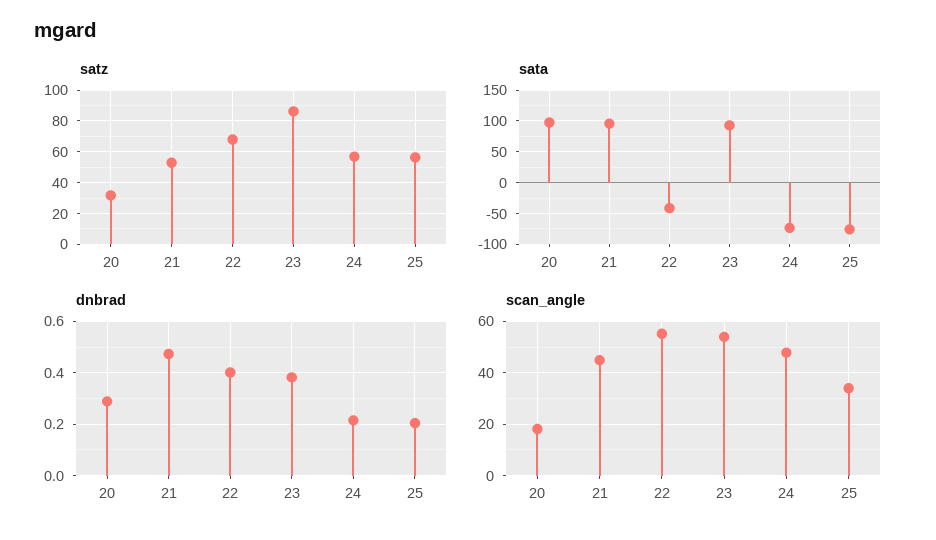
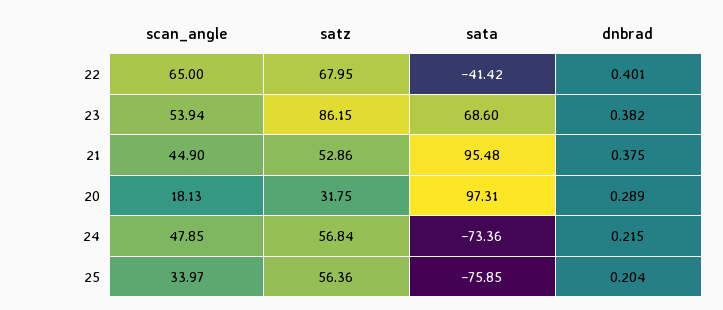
sata, 23: 90 -> 68.6
dnbrad, 21: 0.475 -> 0.375
scan_angle, 22: 55 -> 65

